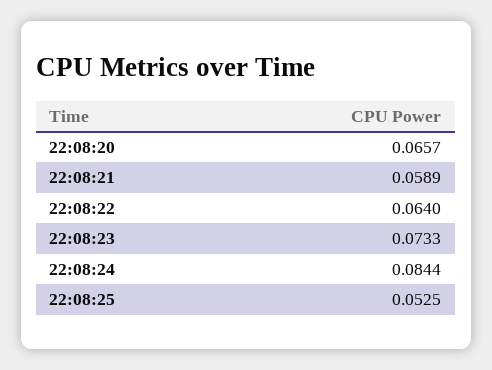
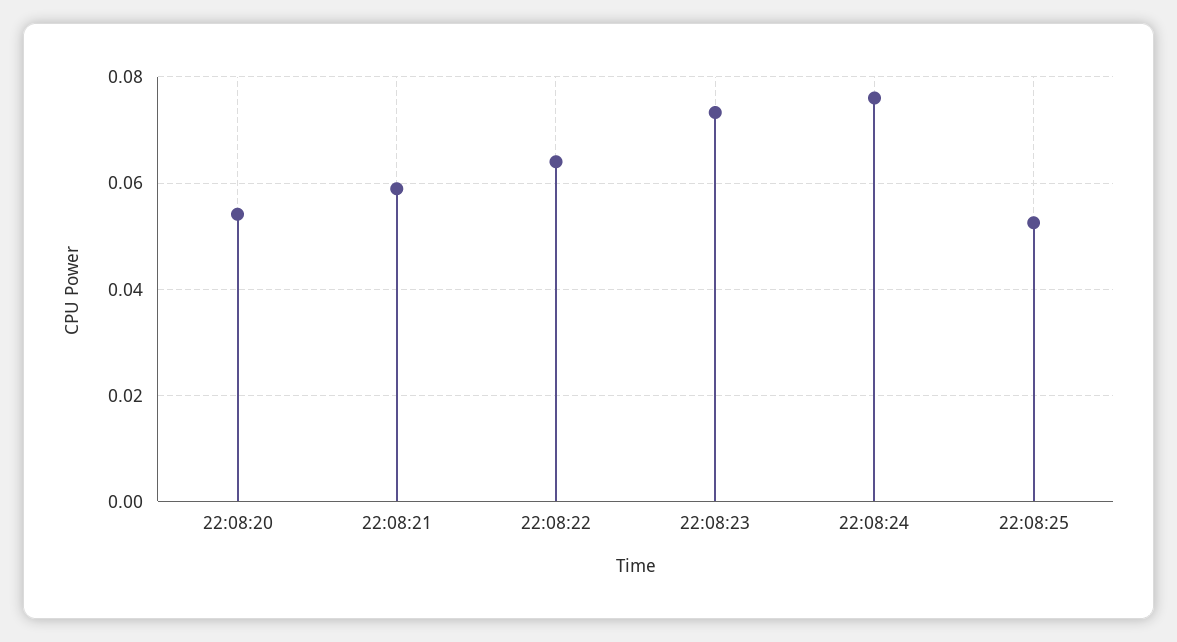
22:08:20: 0.0657 -> 0.054
22:08:24: 0.0844 -> 0.076

